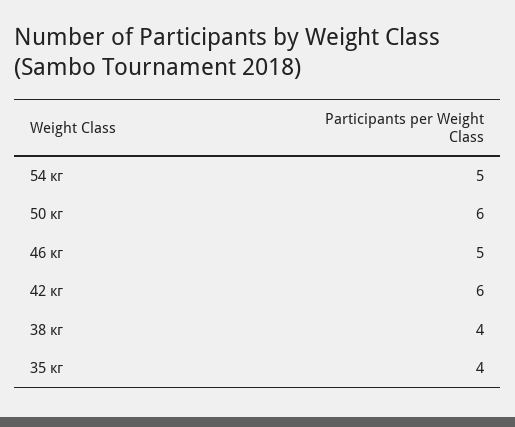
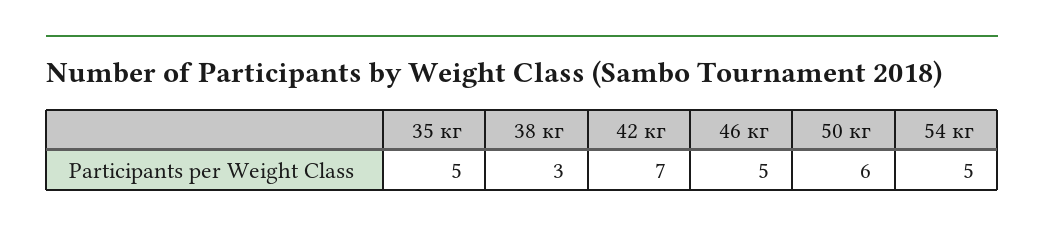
42 кг: 6 -> 7
38 кг: 4 -> 3
35 кг: 4 -> 5

